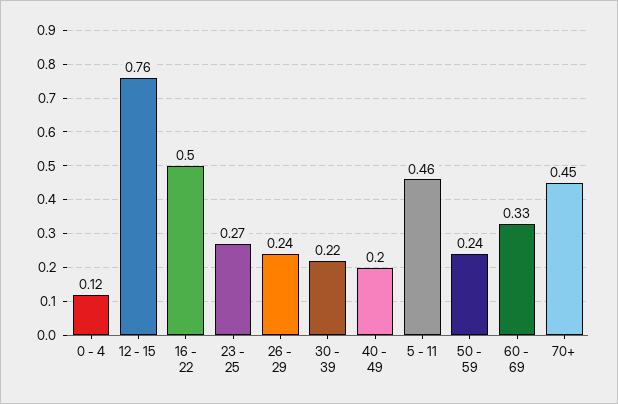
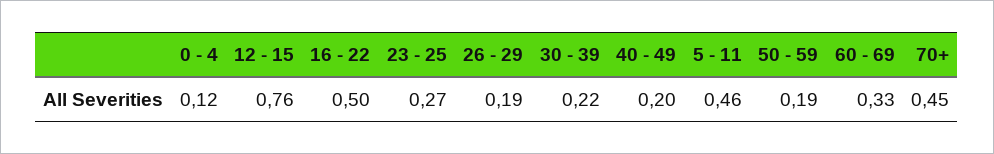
26 - 29: 0.24 -> 0.19
50 - 59: 0.24 -> 0.19

